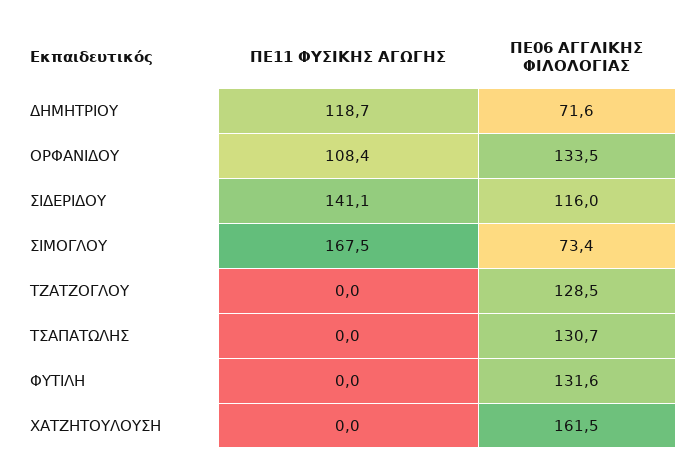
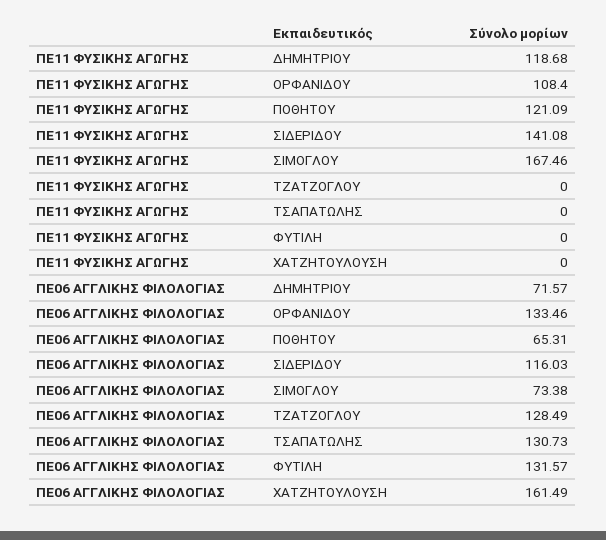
ΠΕ11 ΦΥΣΙΚΗΣ ΑΓΩΓΗΣ, ΠΟΘΗΤΟΥ: none -> 121.09
ΠΕ06 ΑΓΓΛΙΚΗΣ ΦΙΛΟΛΟΓΙΑΣ, ΠΟΘΗΤΟΥ: none -> 65.31

